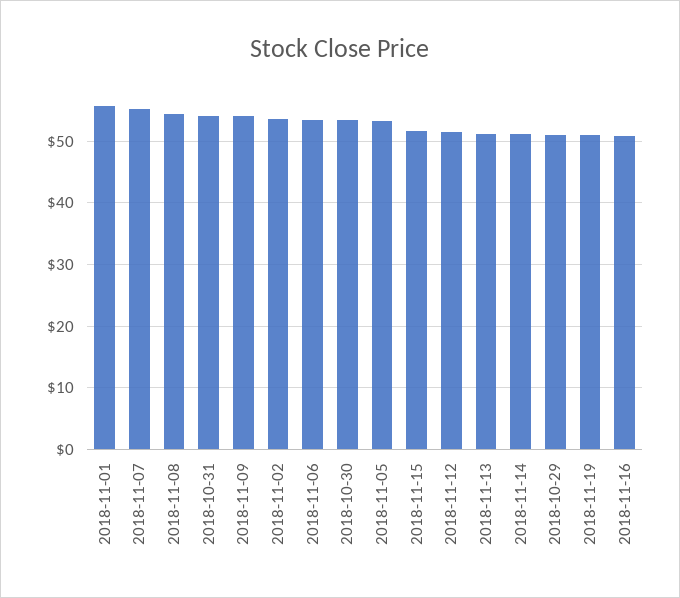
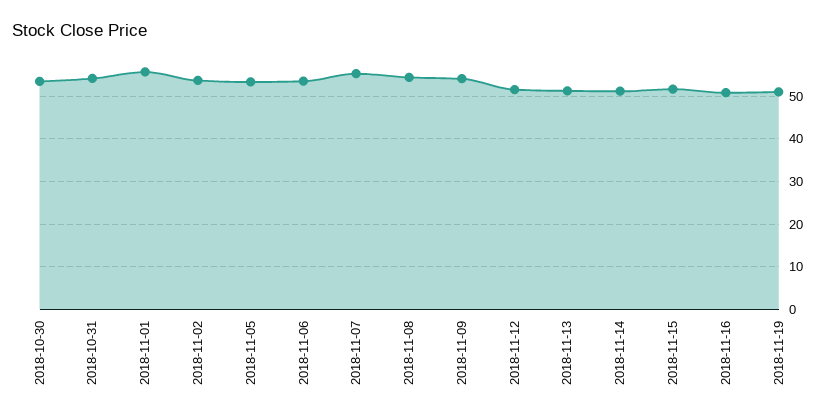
2018-10-29: 51 -> none

